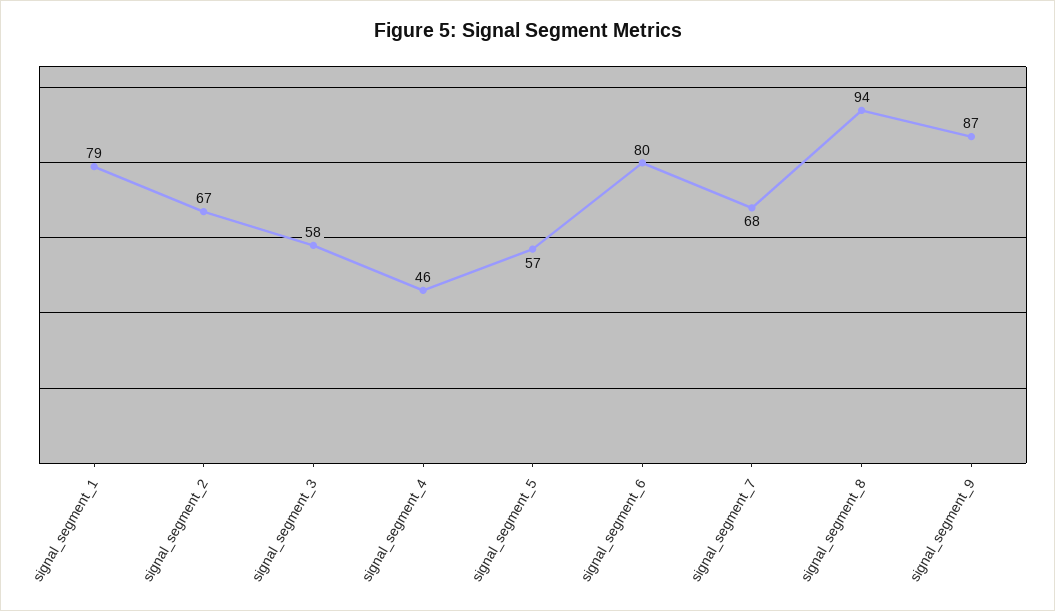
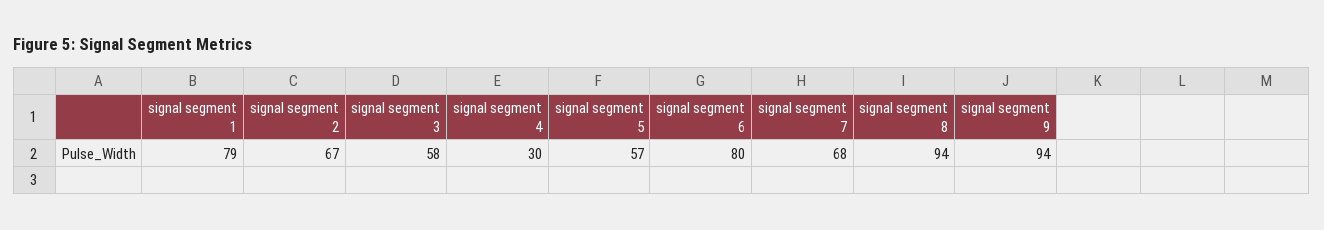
signal_segment_4: 46 -> 30
signal_segment_9: 87 -> 94

